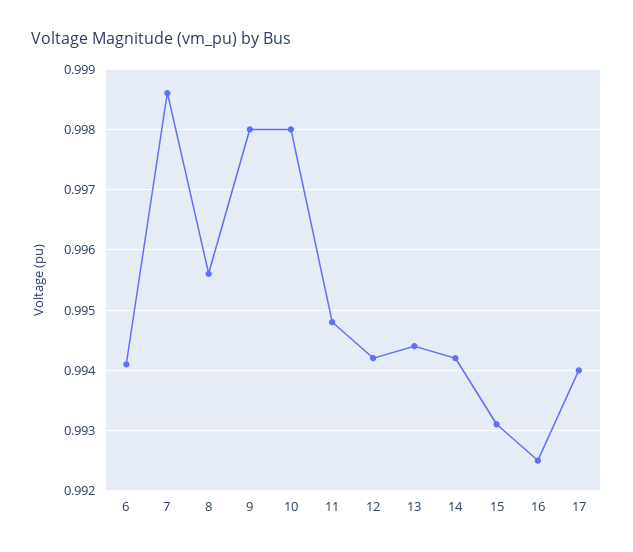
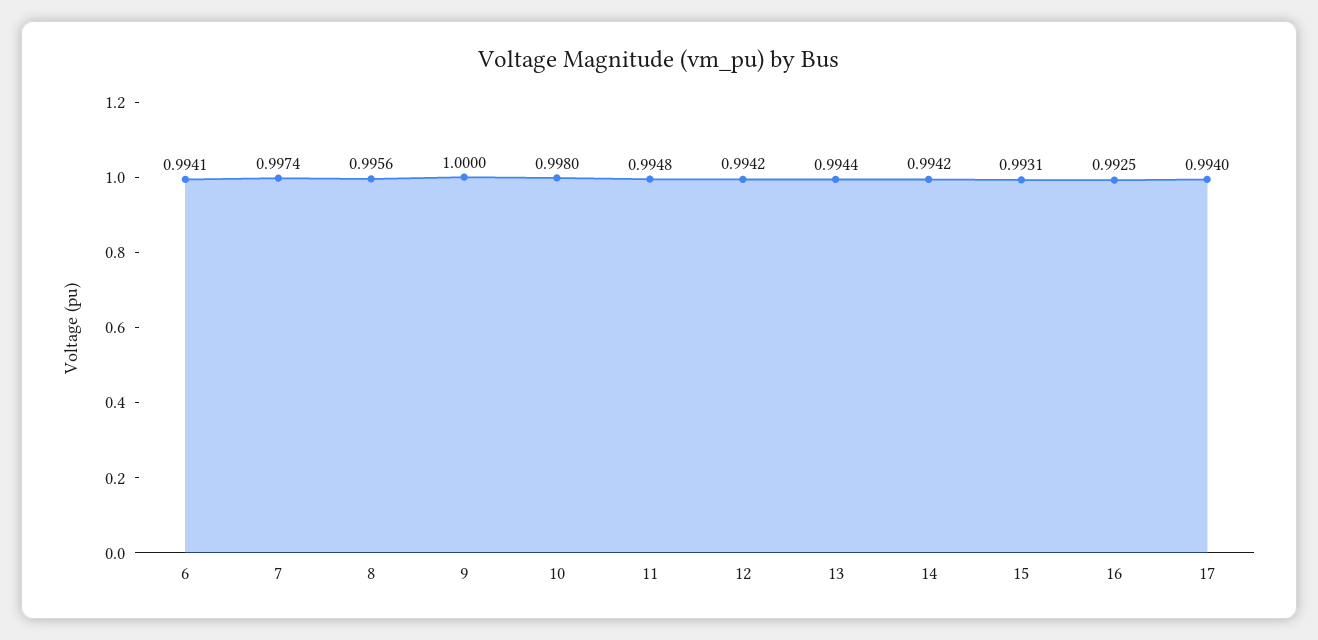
7: 0.9986 -> 0.9974
9: 0.998 -> 1

